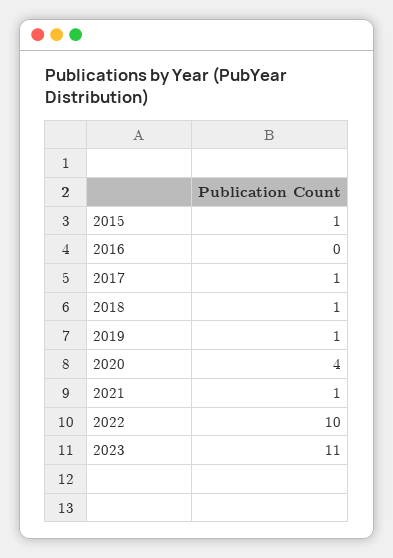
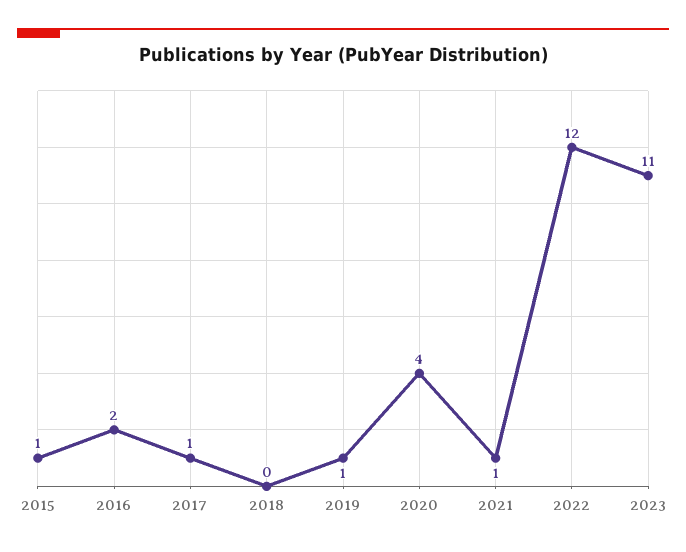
2016: 0 -> 2
2018: 1 -> 0
2022: 10 -> 12

